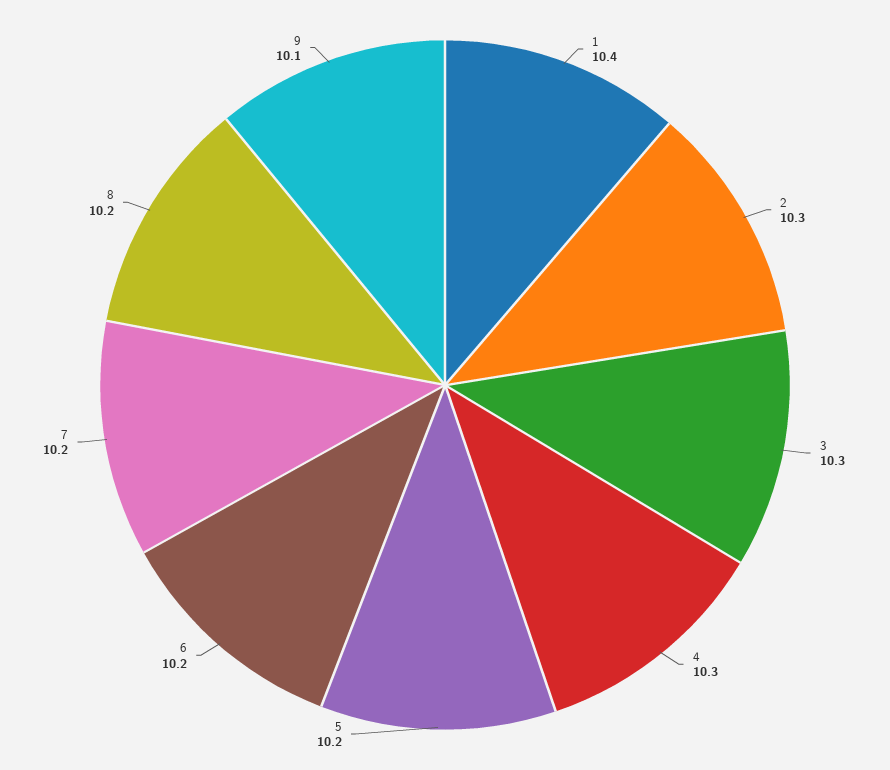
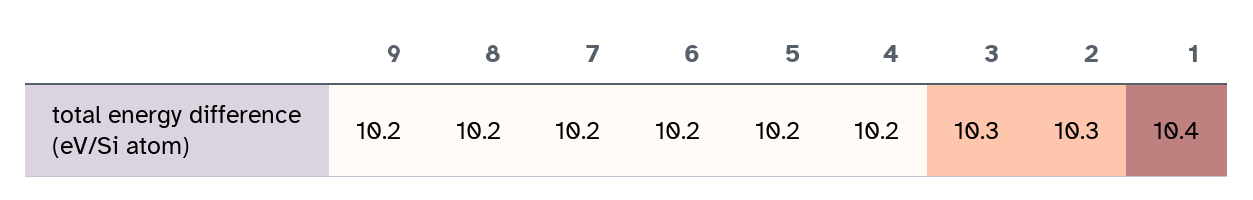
4: 10.3 -> 10.2
9: 10.1 -> 10.2

